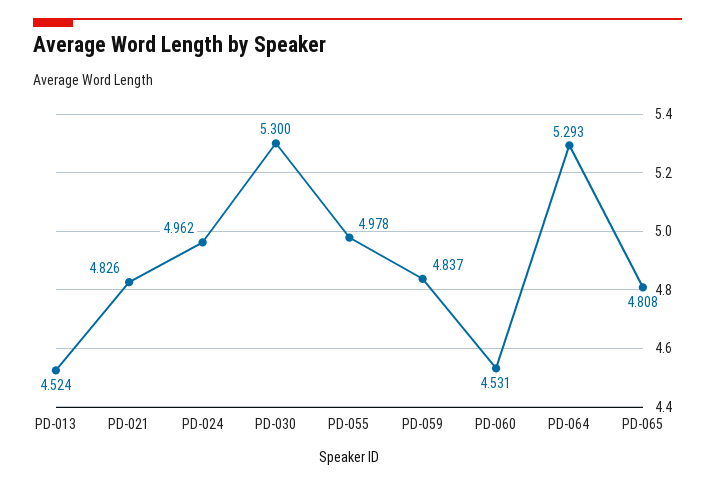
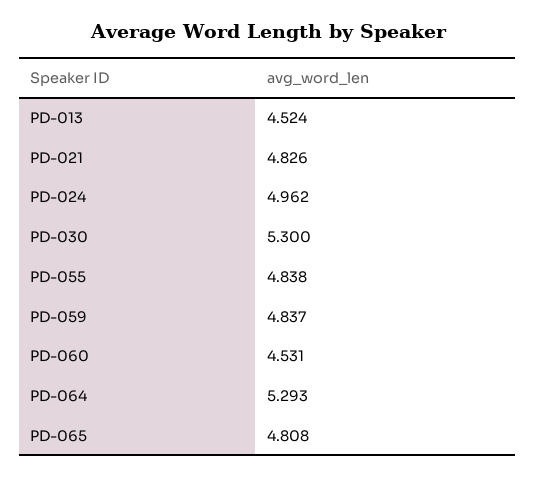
PD-055: 4.978 -> 4.838

